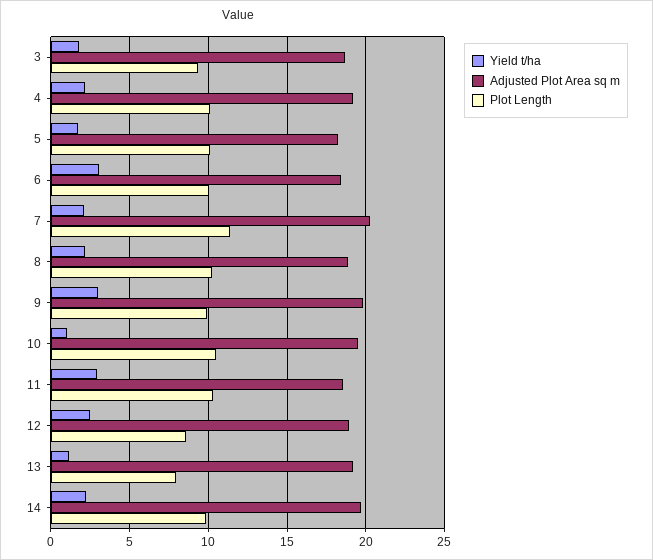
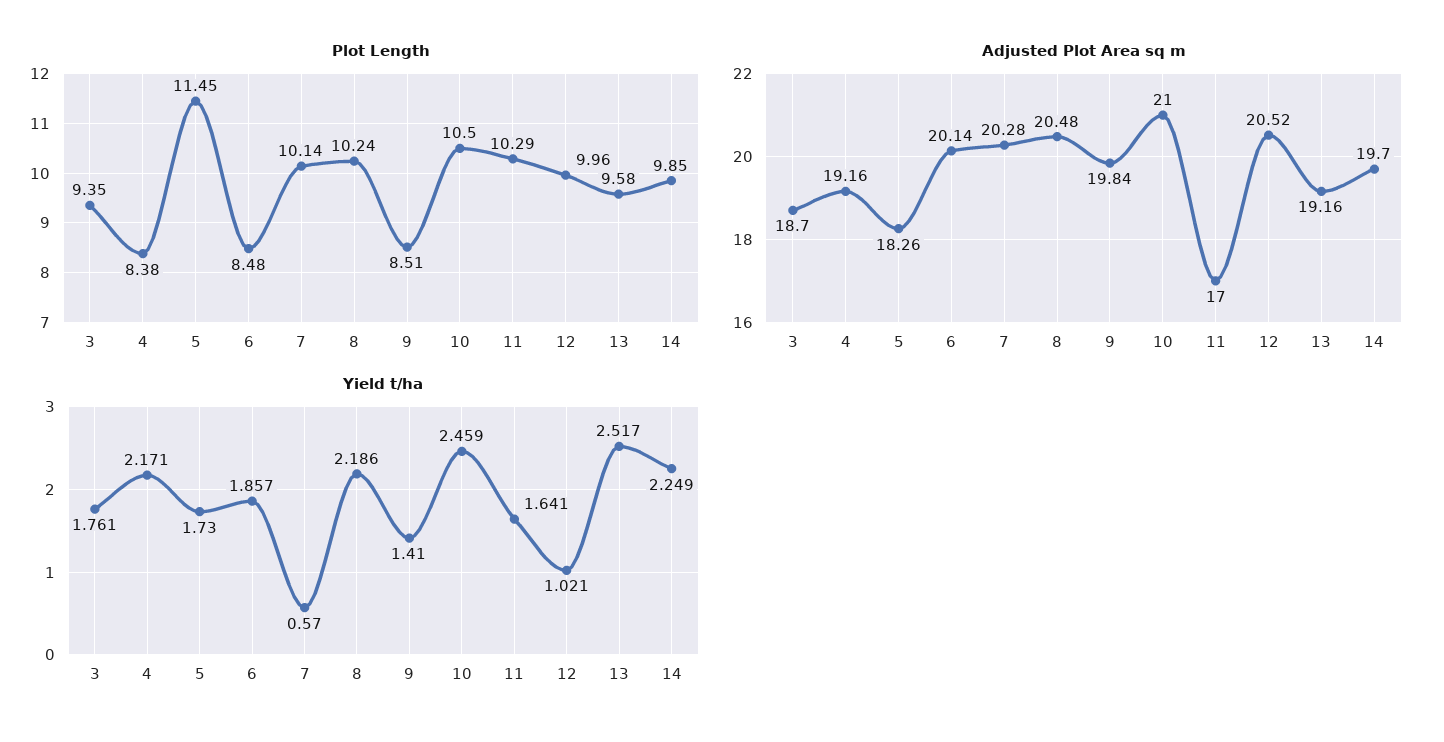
Plot Length, 4: 10 -> 8.38
Plot Length, 5: 10 -> 11.45
Yield t/ha, 6: 3 -> 1.857
Adjusted Plot Area sq m, 6: 18.5 -> 20.14
Plot Length, 6: 10 -> 8.48
Yield t/ha, 7: 2 -> 0.57
Plot Length, 7: 11.5 -> 10.14
Adjusted Plot Area sq m, 8: 19 -> 20.48
Yield t/ha, 9: 3 -> 1.41
Plot Length, 9: 10 -> 8.51
Yield t/ha, 10: 1 -> 2.459
Adjusted Plot Area sq m, 10: 19.5 -> 21
Yield t/ha, 11: 3 -> 1.641
Adjusted Plot Area sq m, 11: 18.5 -> 17
Yield t/ha, 12: 2.5 -> 1.021
Adjusted Plot Area sq m, 12: 19 -> 20.52
Plot Length, 12: 8.5 -> 9.96
Yield t/ha, 13: 1 -> 2.517
Plot Length, 13: 8 -> 9.58

